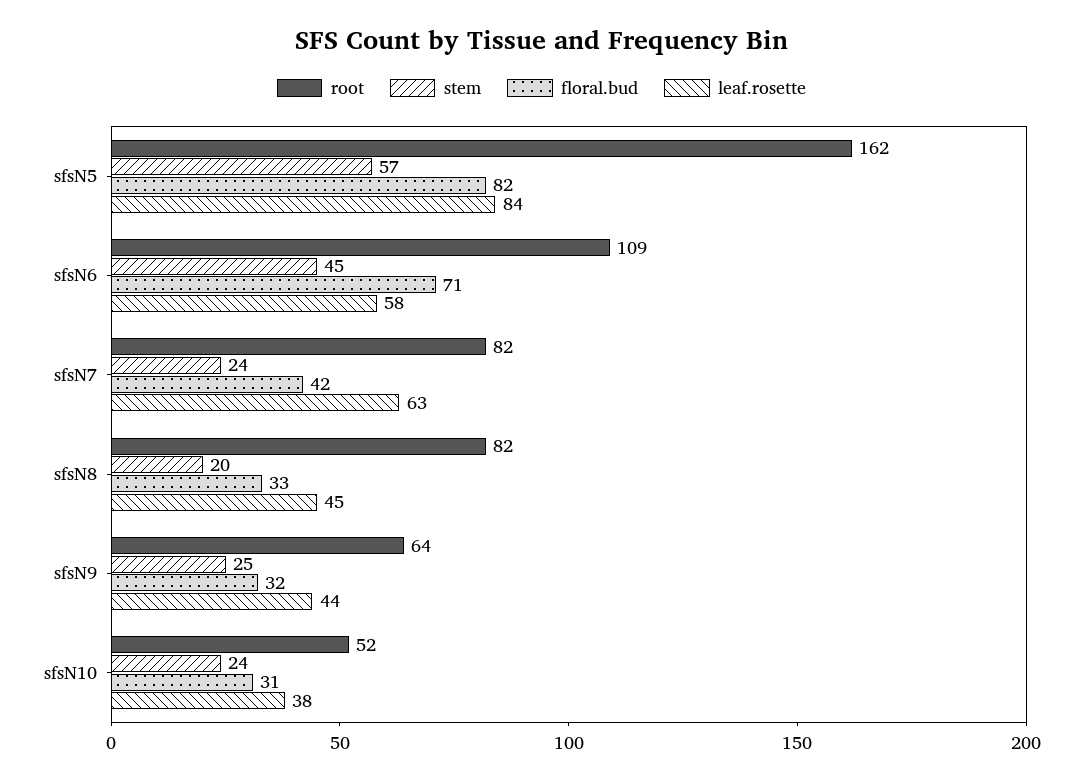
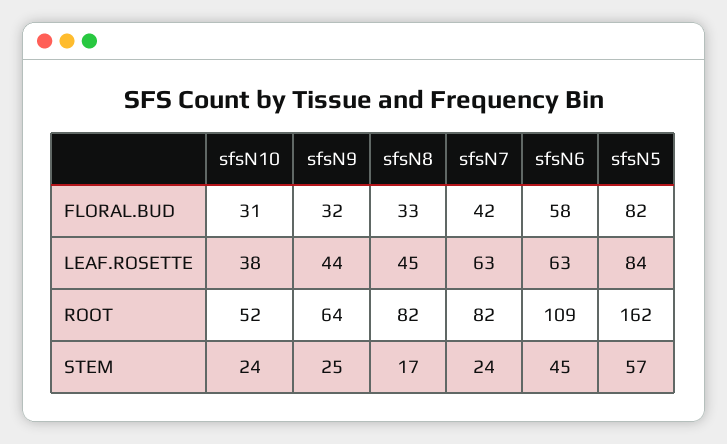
floral.bud, sfsN6: 71 -> 58
leaf.rosette, sfsN6: 58 -> 63
stem, sfsN8: 20 -> 17

